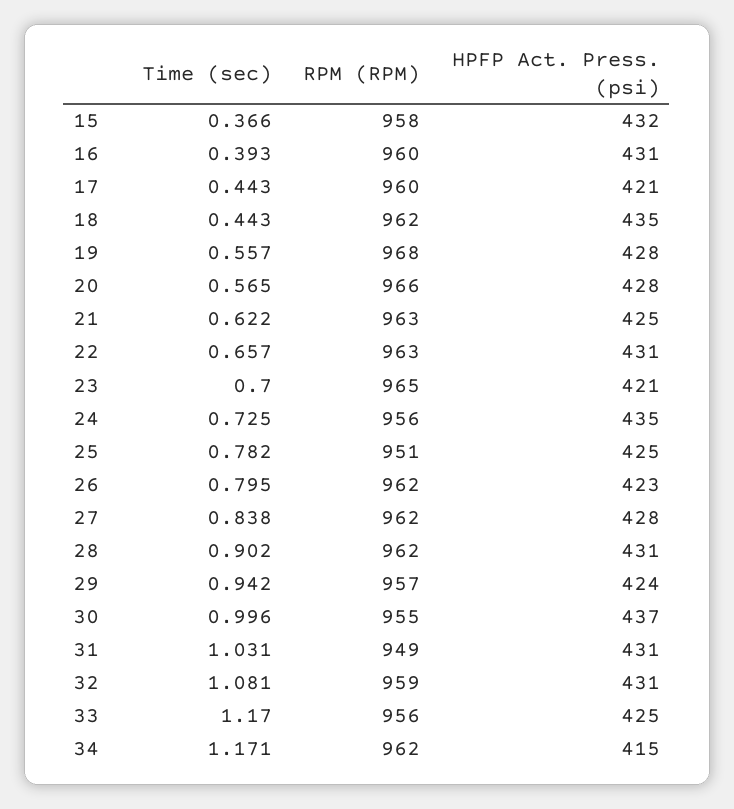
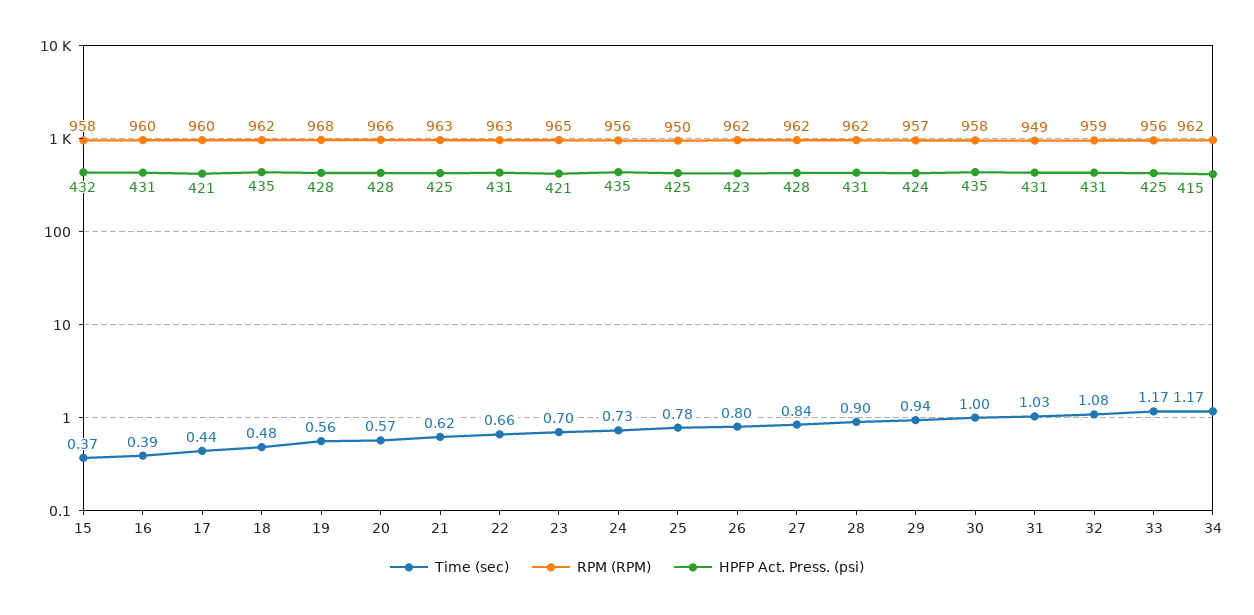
Time (sec), 18: 0.443 -> 0.48
RPM (RPM), 25: 951 -> 950
RPM (RPM), 30: 955 -> 958
HPFP Act. Press. (psi), 30: 437 -> 435

